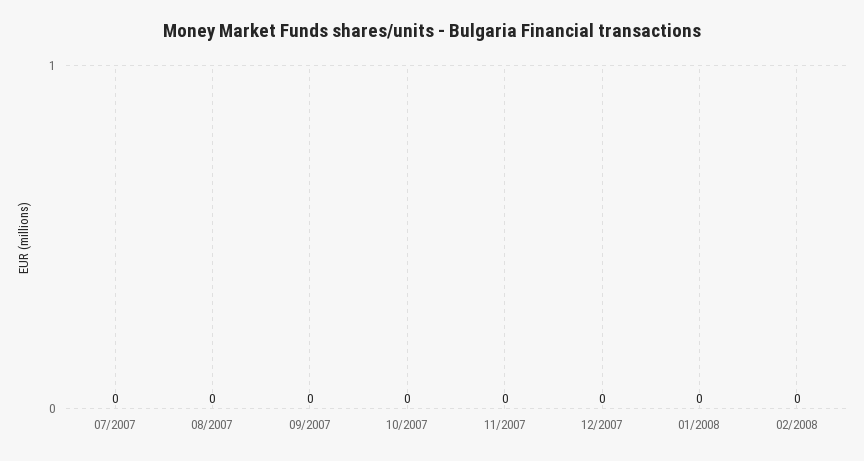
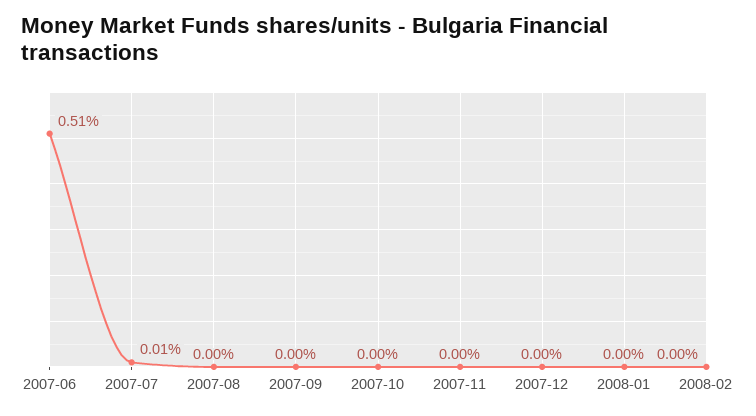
07/2007: 0 -> 0.0001
2007-06: none -> 0.0051

